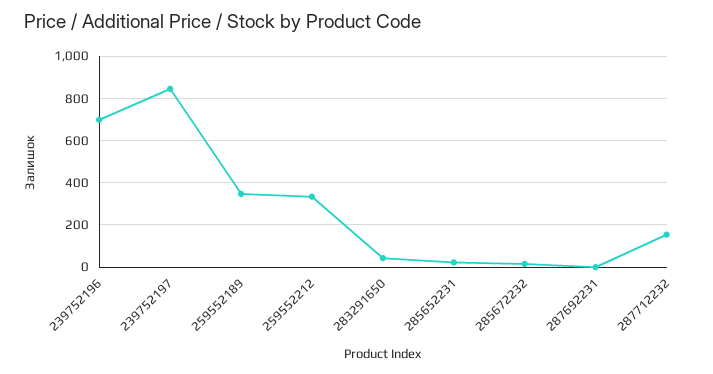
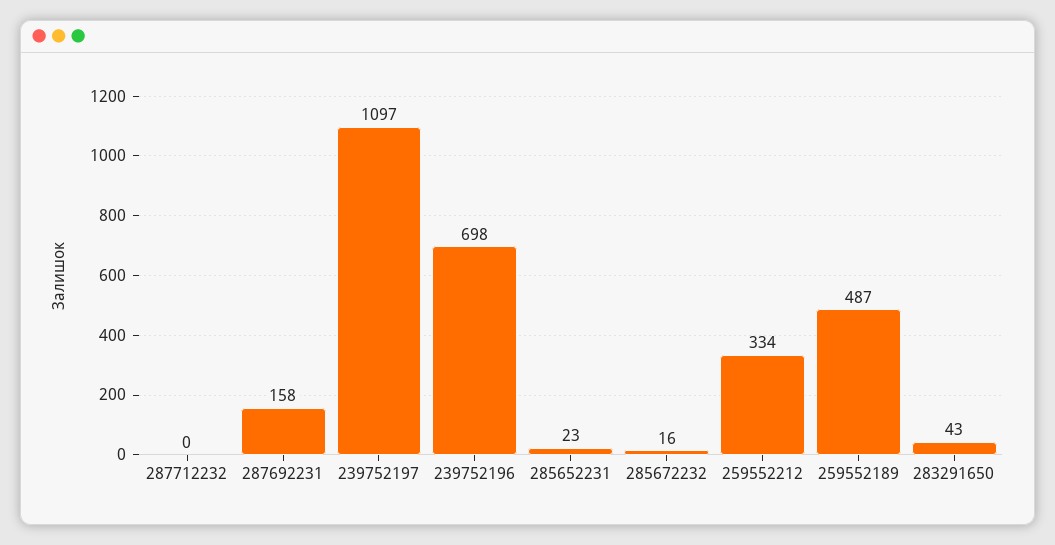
239752197: 850 -> 1097
259552189: 350 -> 487
287692231: 0 -> 158
287712232: 150 -> 0

